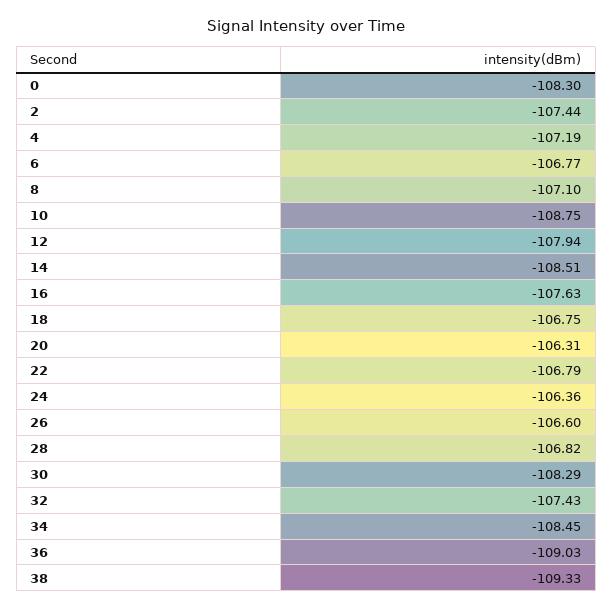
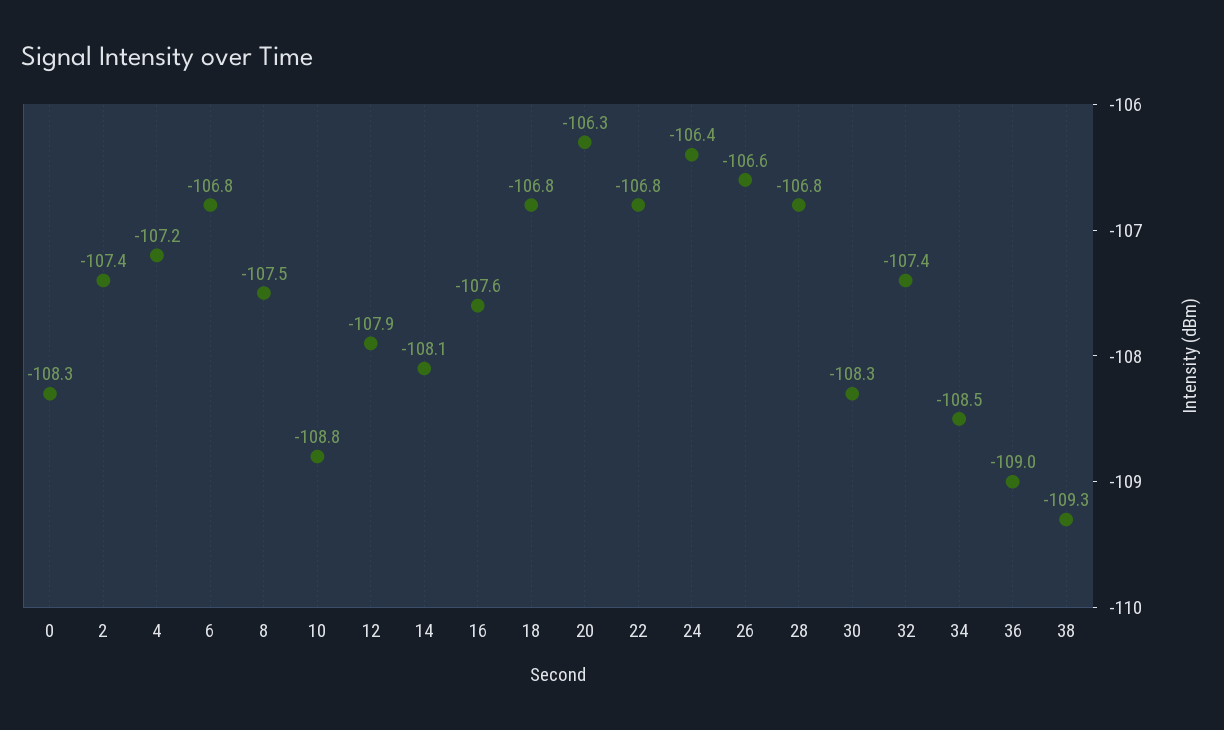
8: -107.1 -> -107.5
14: -108.51 -> -108.1

